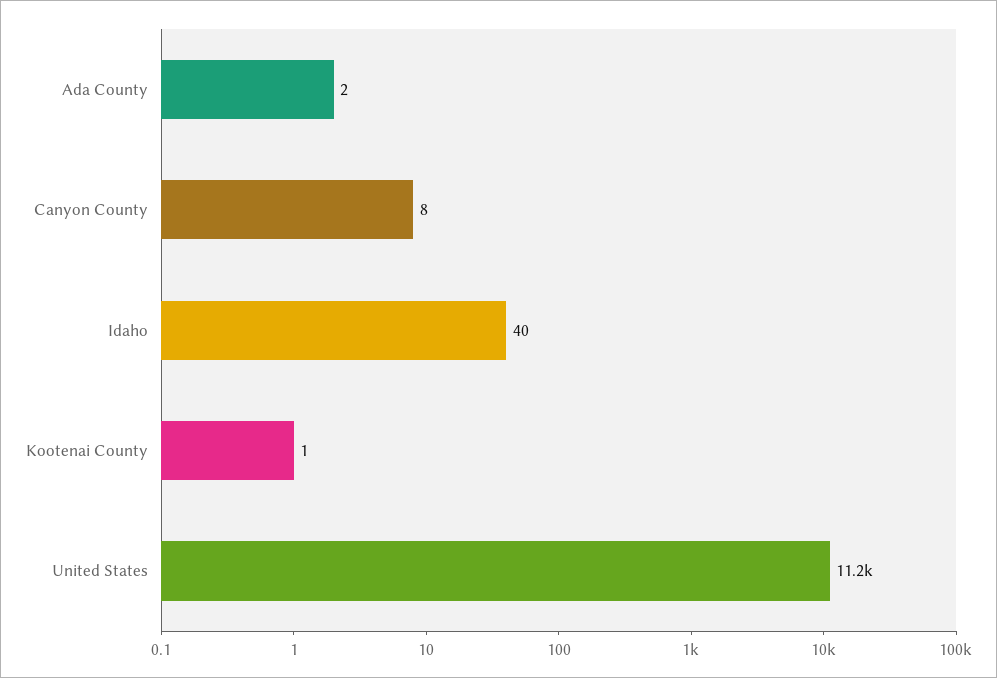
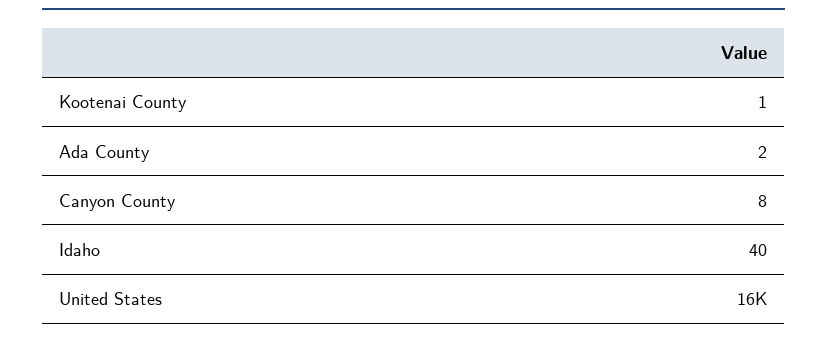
United States: 11200 -> 16000

